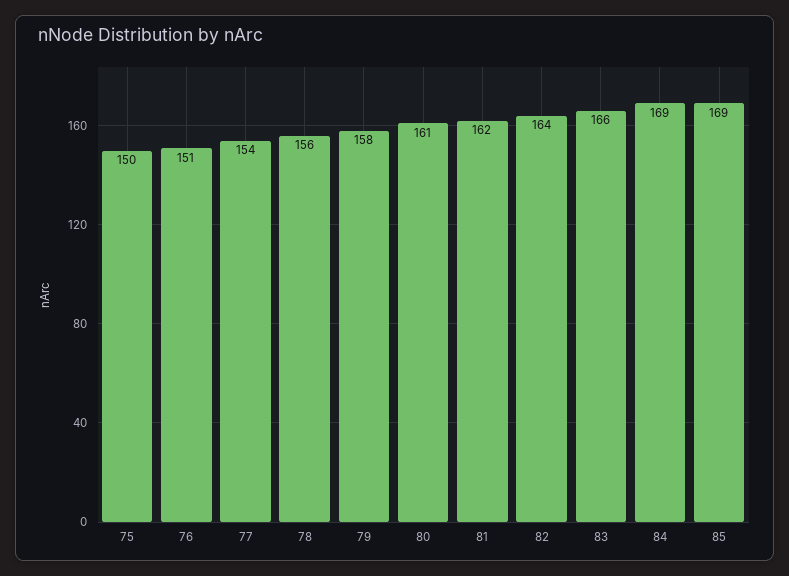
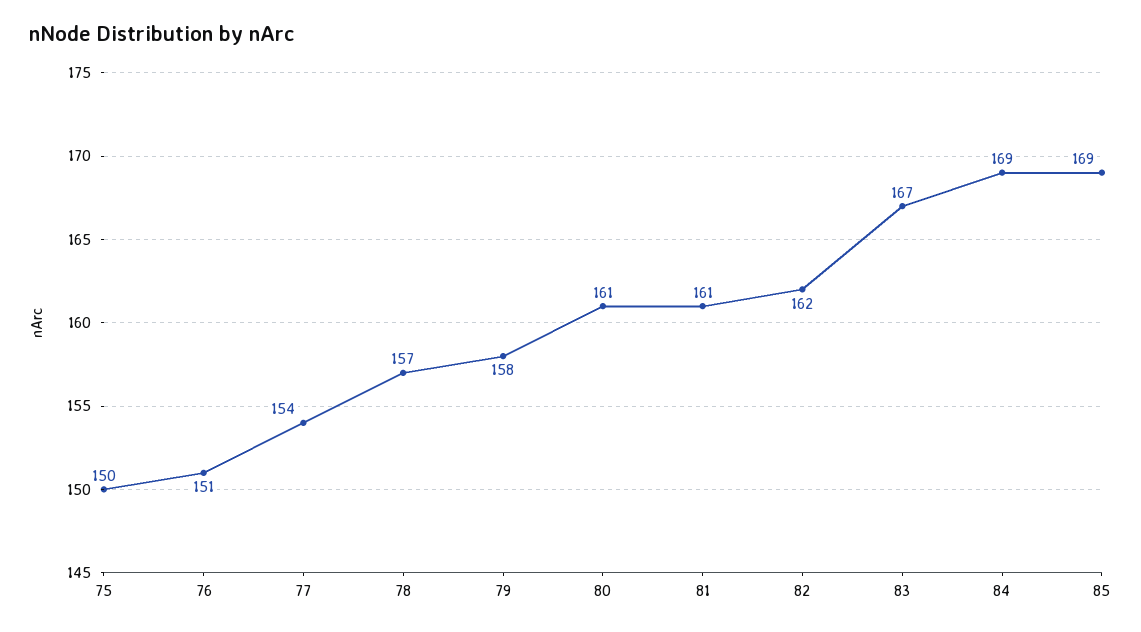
78: 156 -> 157
81: 162 -> 161
82: 164 -> 162
83: 166 -> 167

